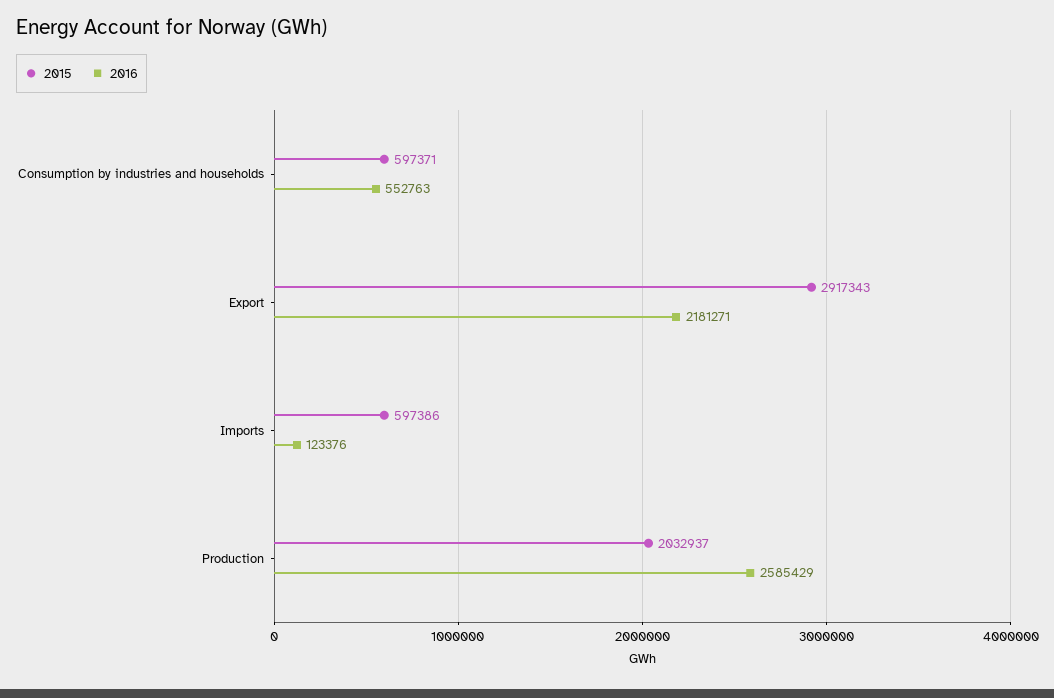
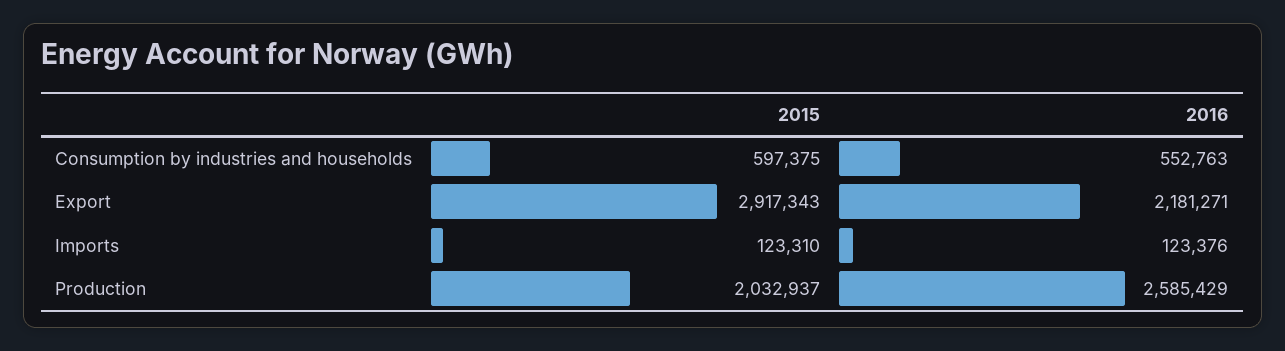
2015, Consumption by industries and households: 597371 -> 597375
2015, Imports: 597386 -> 123310

